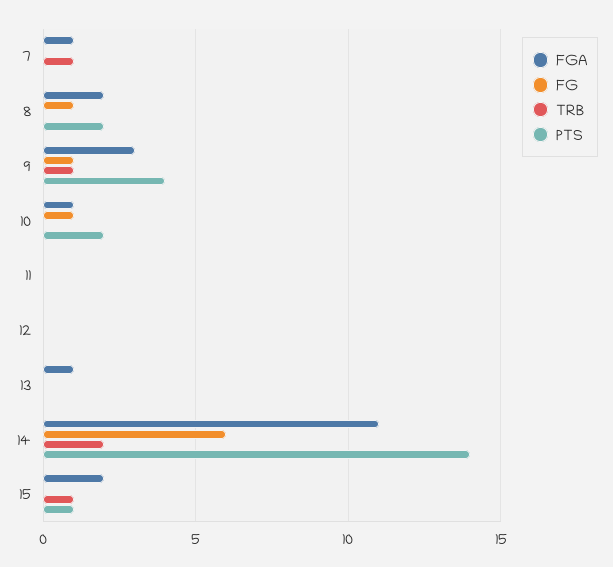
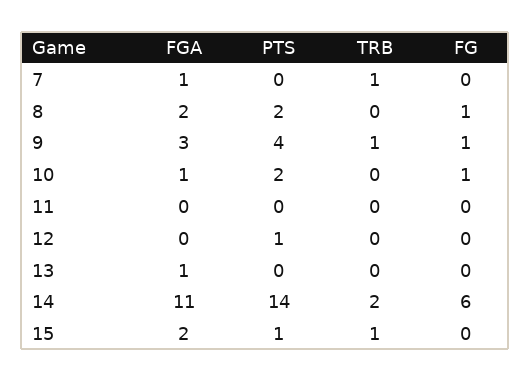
PTS, 12: 0 -> 1

